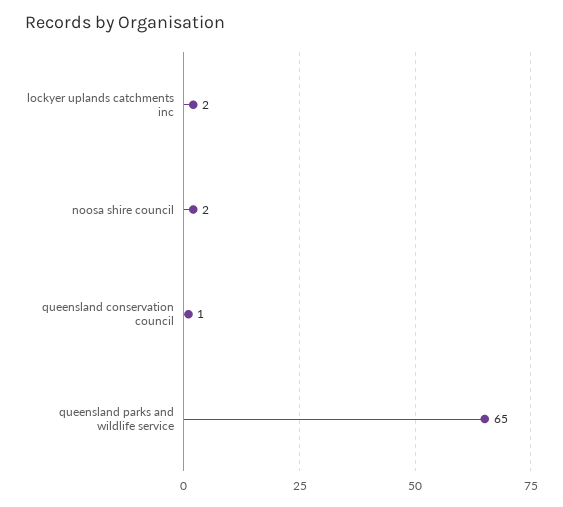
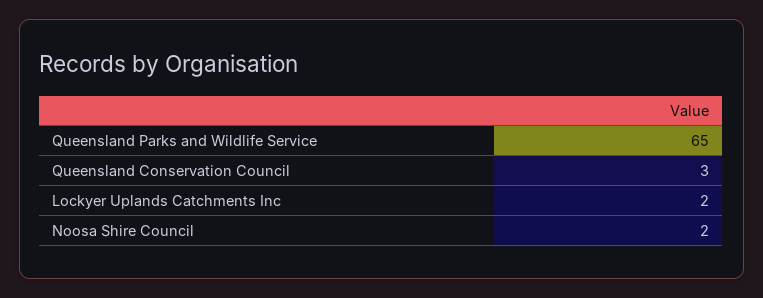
queensland conservation council: 1 -> 3

